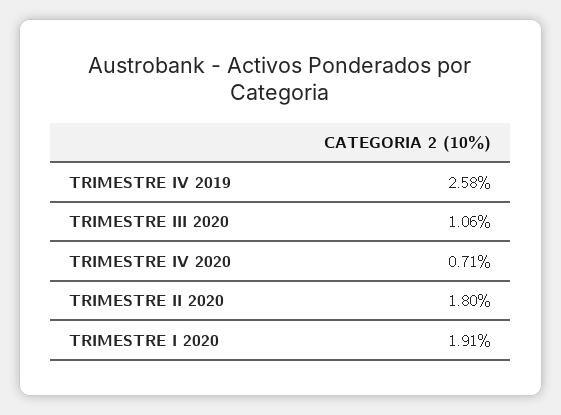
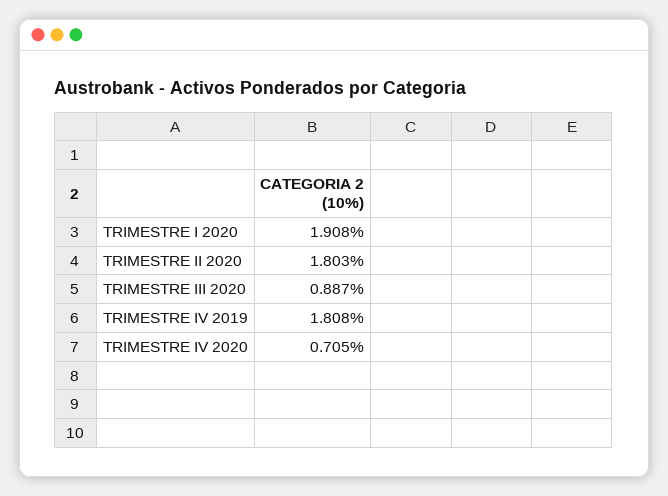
TRIMESTRE IV 2019: 2.58 -> 1.808
TRIMESTRE III 2020: 1.06 -> 0.887

